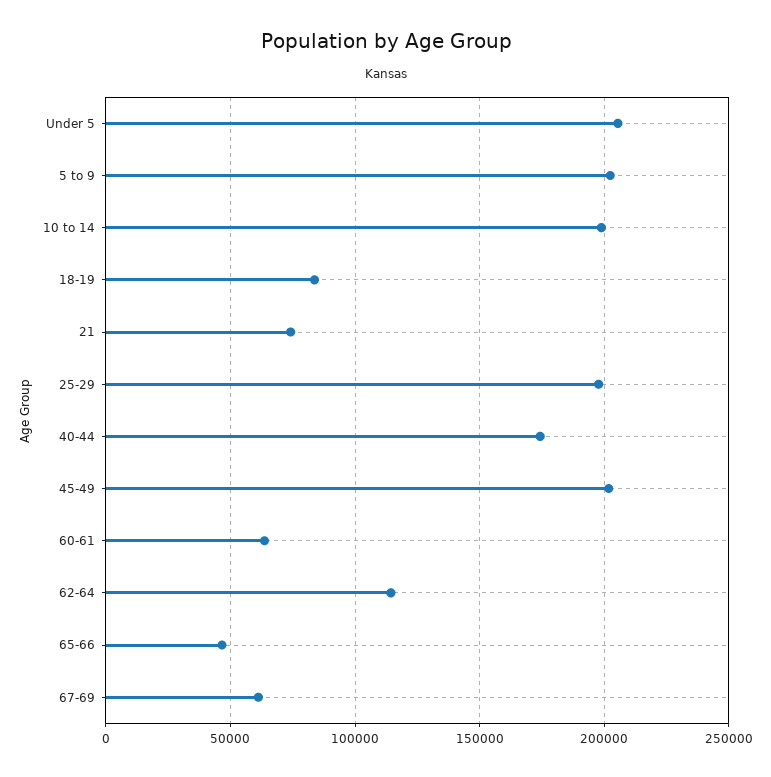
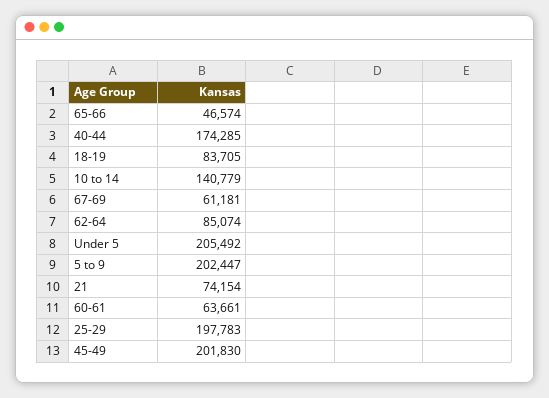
10 to 14: 200000 -> 140779
62-64: 115000 -> 85074

